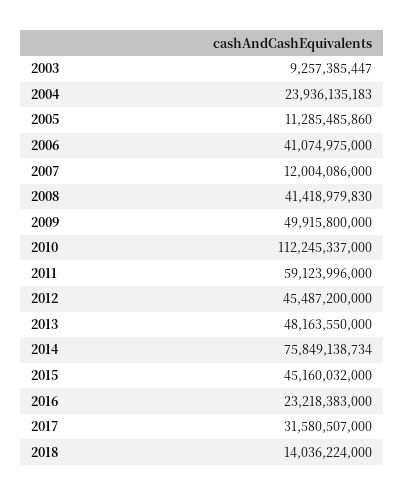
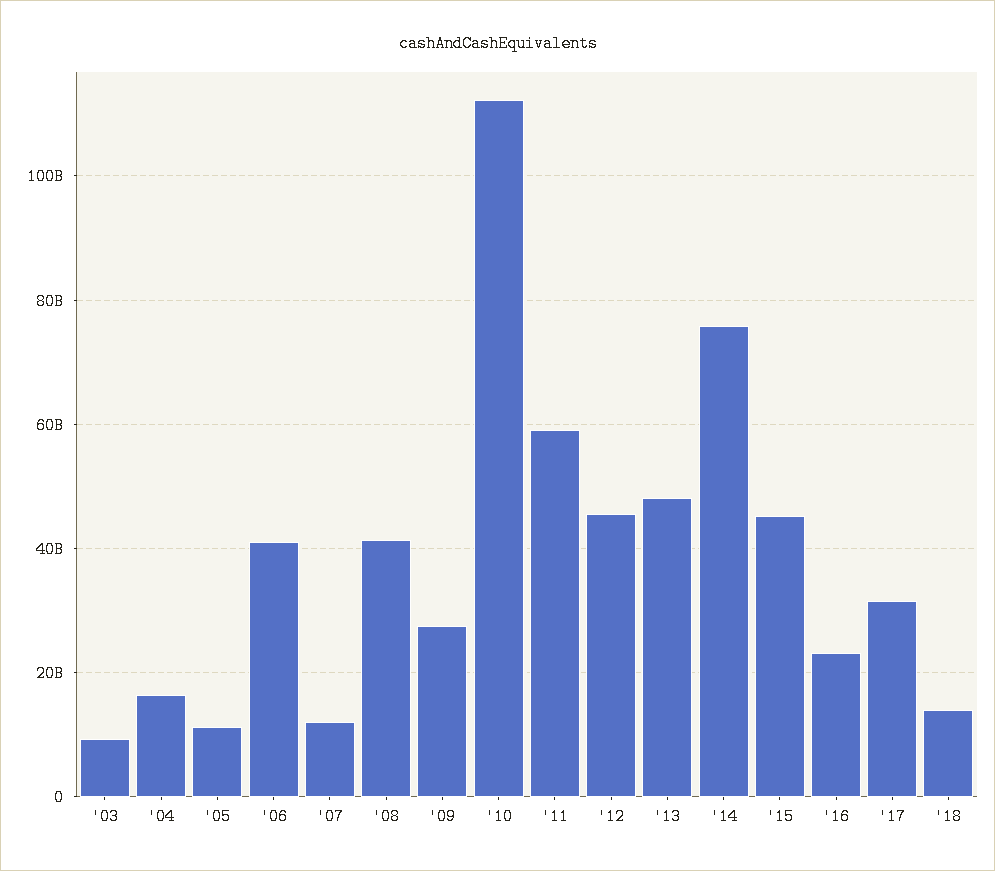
2004: 23936135183 -> 16000000000
2009: 49915800000 -> 28000000000

